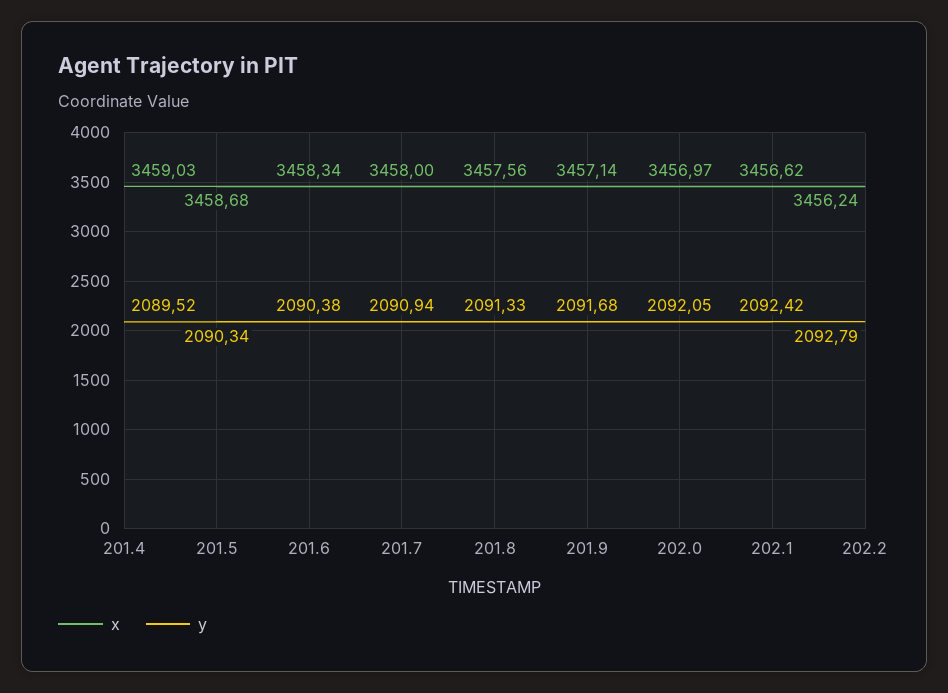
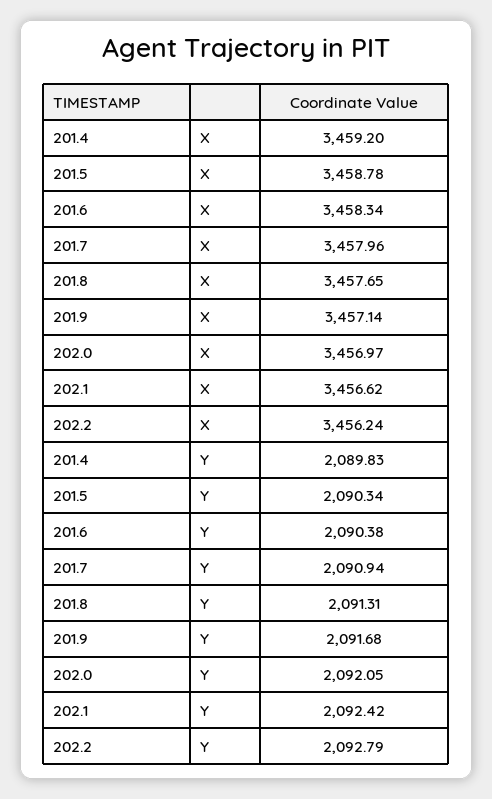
x, 201.4: 3459.03 -> 3459.2
y, 201.4: 2089.52 -> 2089.83
x, 201.5: 3458.68 -> 3458.78
x, 201.7: 3458 -> 3457.96
x, 201.8: 3457.56 -> 3457.65
y, 201.8: 2091.33 -> 2091.31

